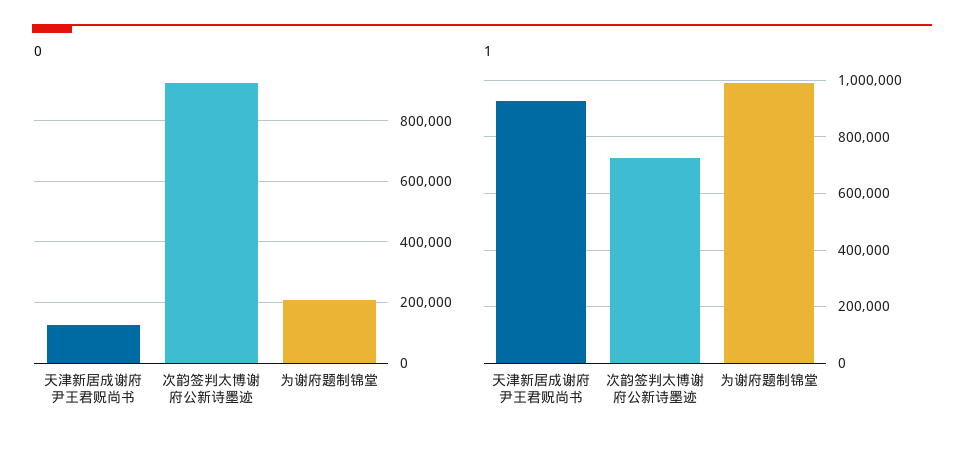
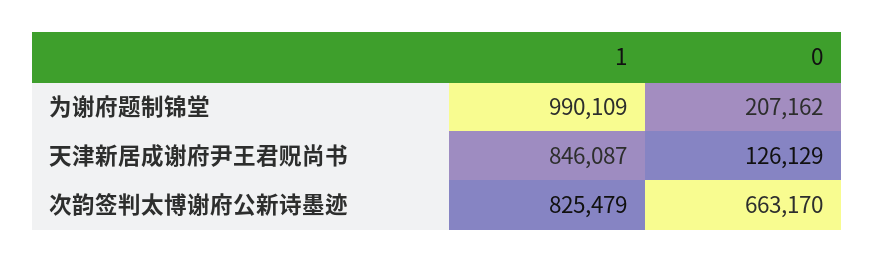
0, 次韵签判太博谢府公新诗墨迹: 920000 -> 663170
1, 天津新居成谢府尹王君贶尚书: 925000 -> 846087
1, 次韵签判太博谢府公新诗墨迹: 725000 -> 825479

